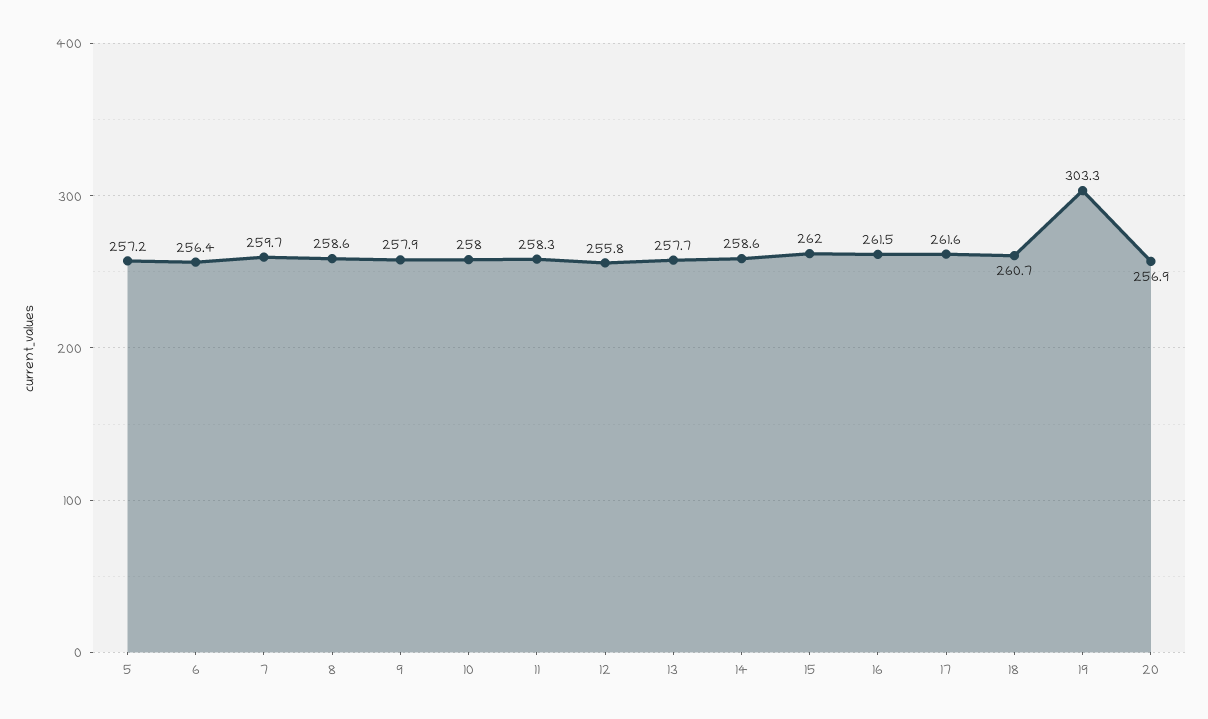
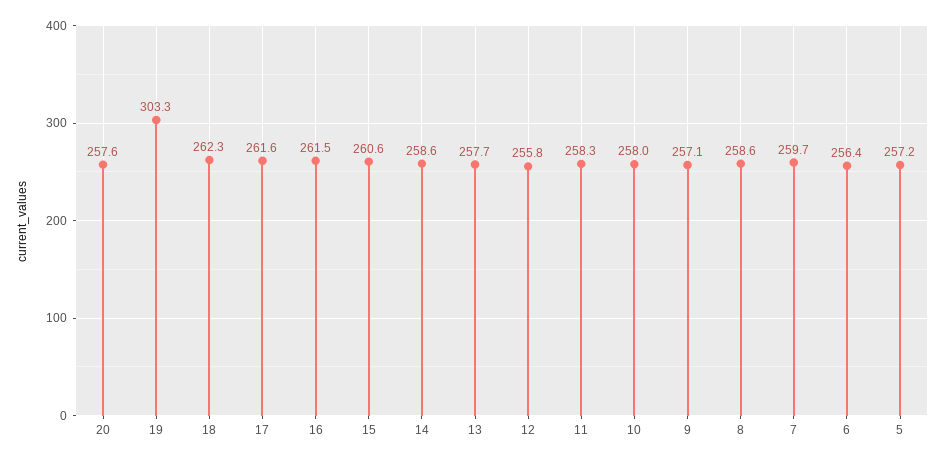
9: 257.9 -> 257.1
15: 262 -> 260.6
18: 260.7 -> 262.3
20: 256.9 -> 257.6

